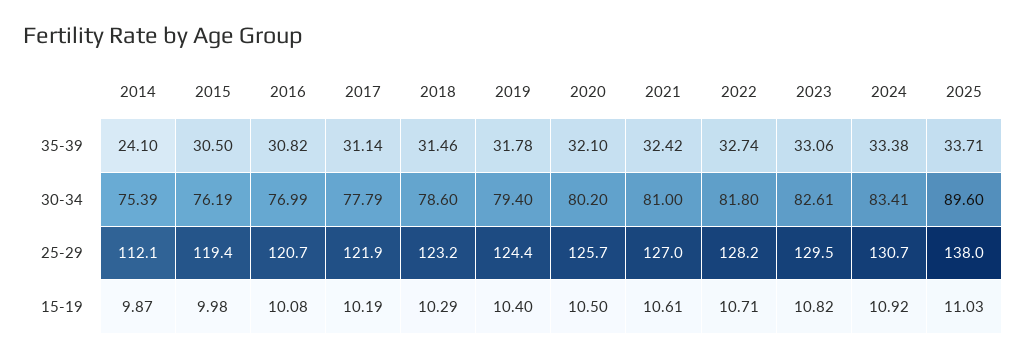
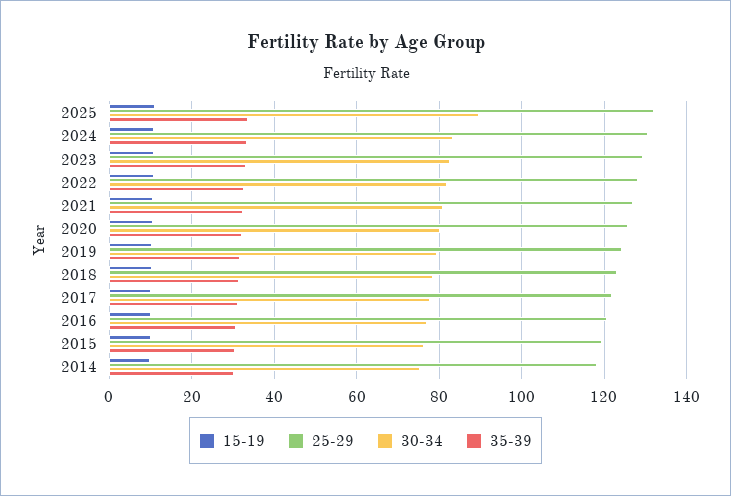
35-39, 2014: 24.1 -> 30
25-29, 2014: 112.1 -> 118
25-29, 2025: 138 -> 132

